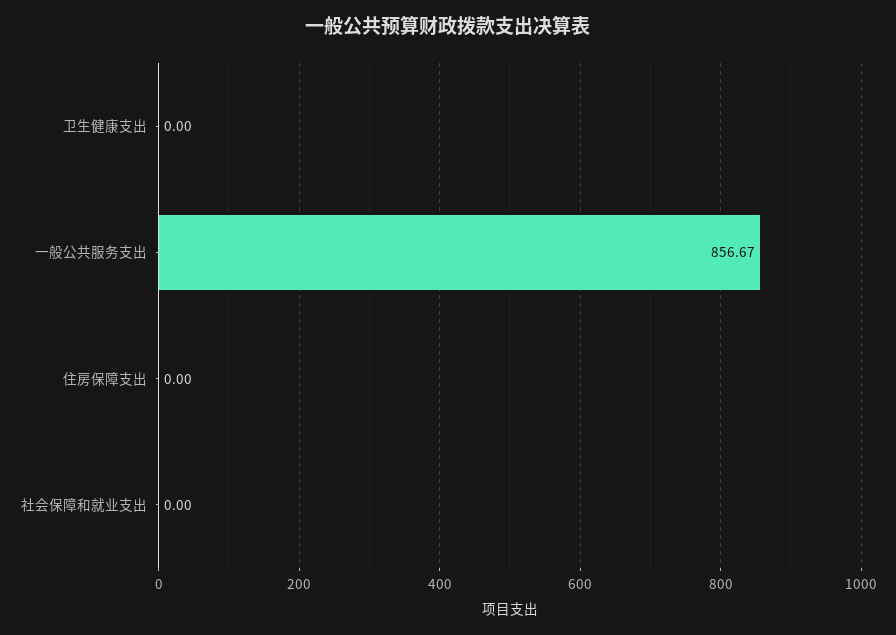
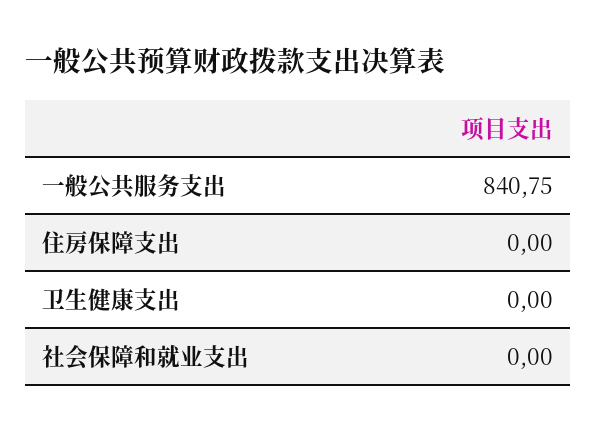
一般公共服务支出: 856.67 -> 840.75

